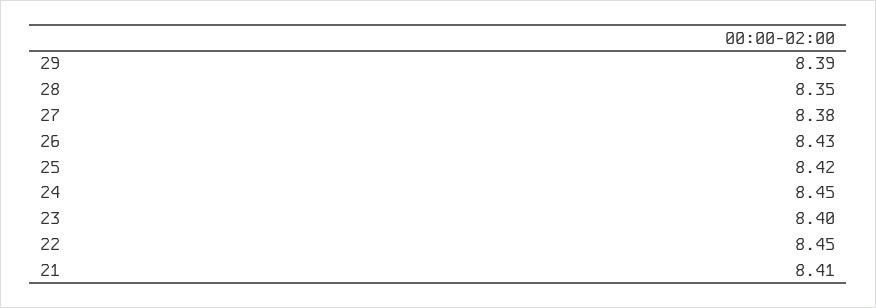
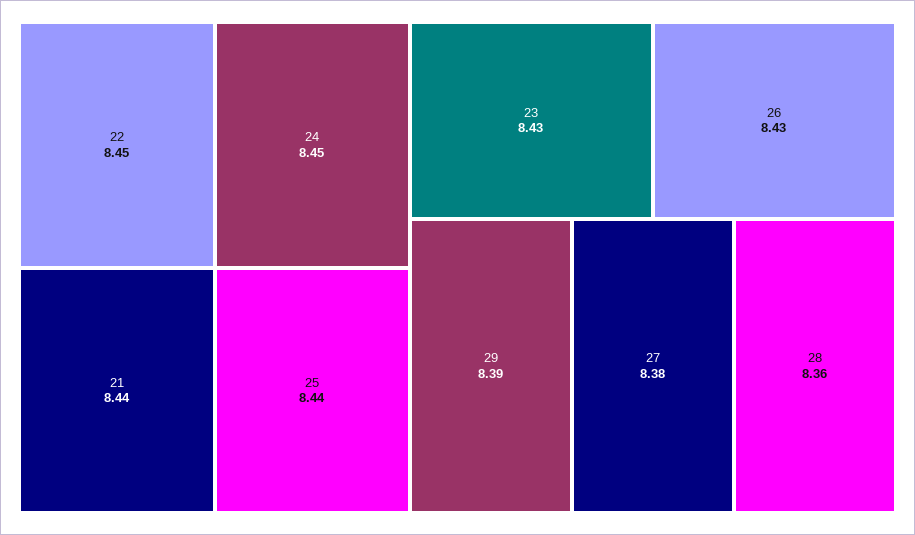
28: 8.35 -> 8.36
25: 8.42 -> 8.44
23: 8.4 -> 8.43
21: 8.41 -> 8.44

